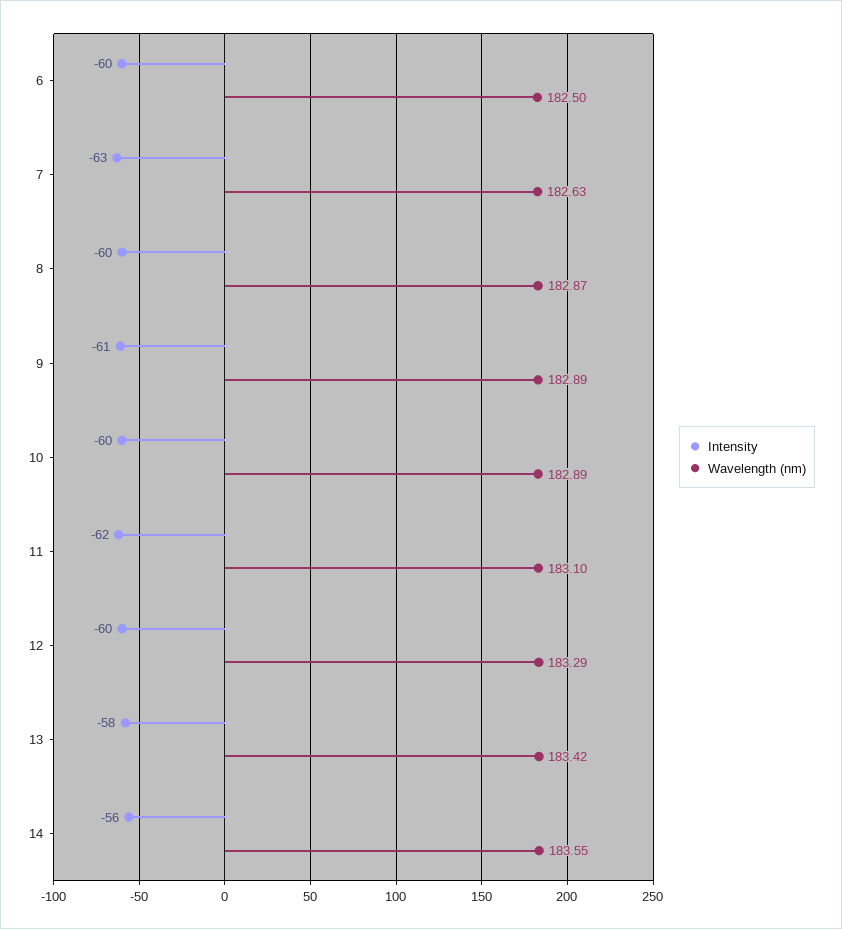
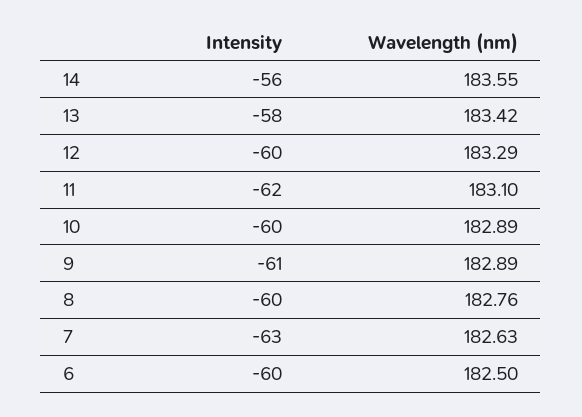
Wavelength (nm), 8: 182.87 -> 182.76

